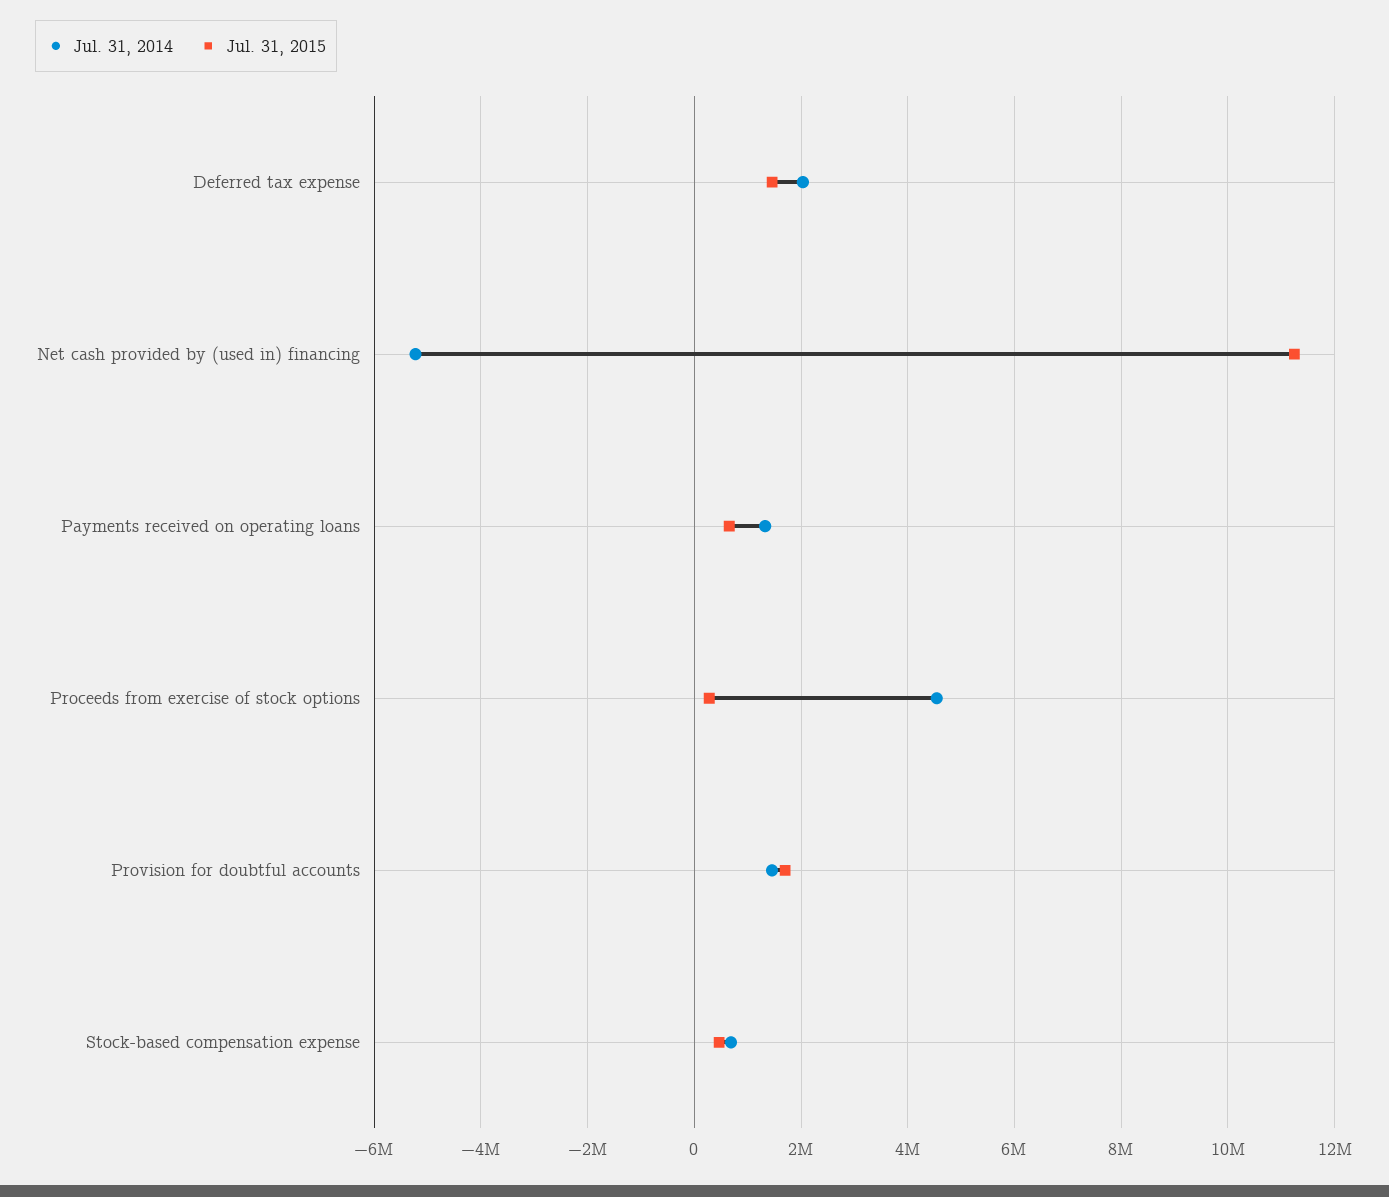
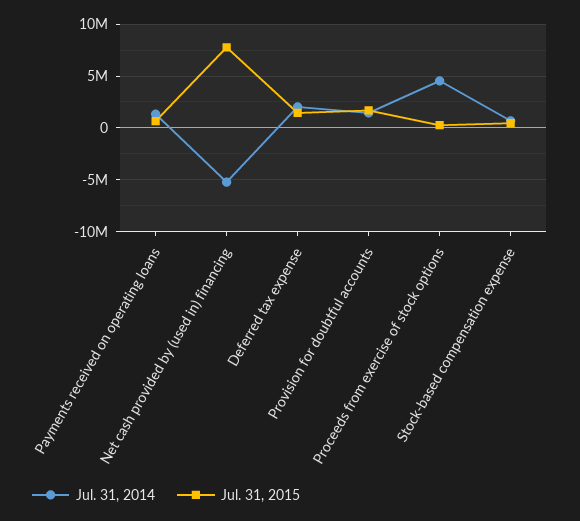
Jul. 31, 2015, Net cash provided by (used in) financing: 11200000 -> 8000000

